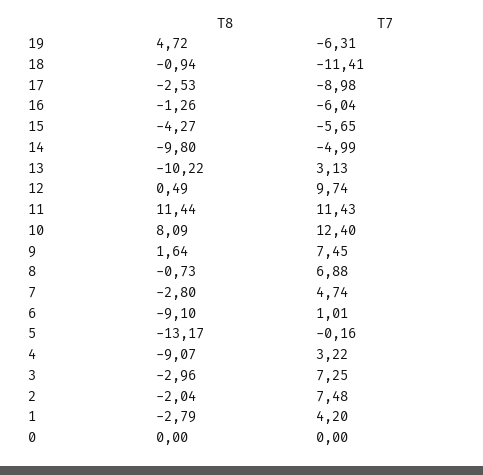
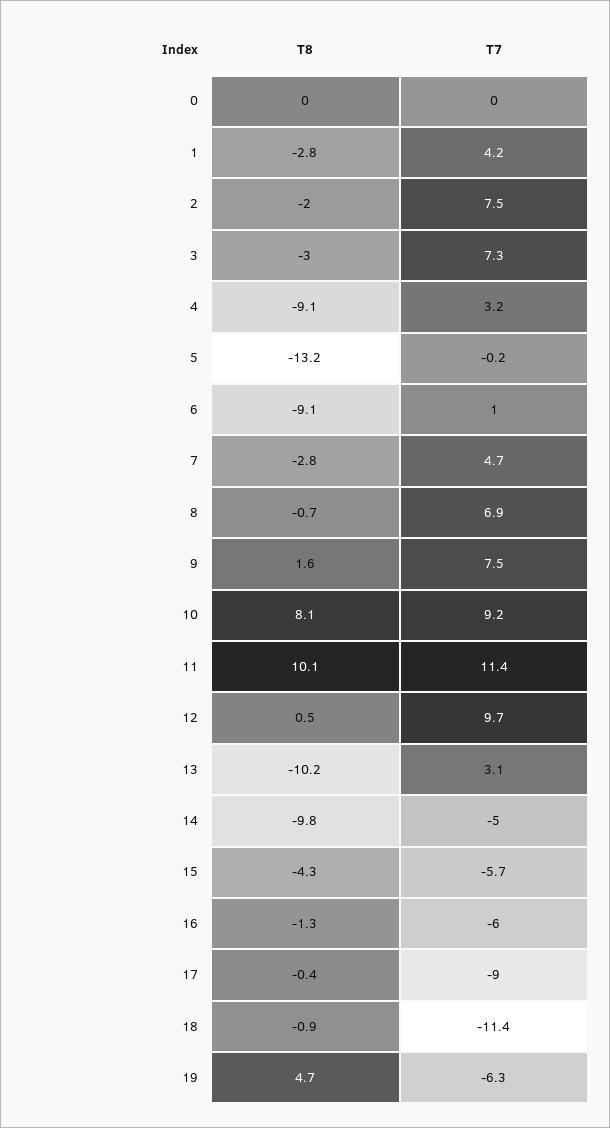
T8, 17: -2.53 -> -0.4
T8, 11: 11.44 -> 10.1
T7, 10: 12.4 -> 9.2

